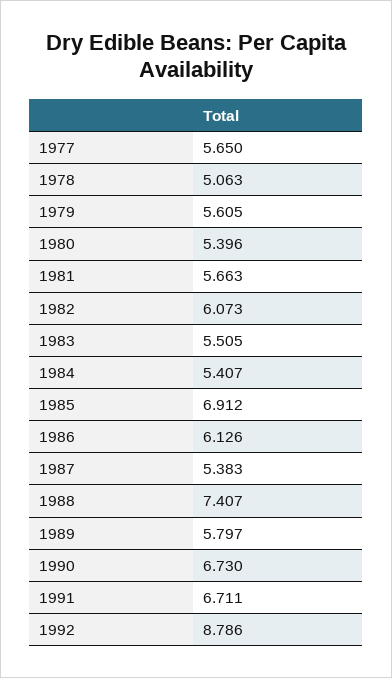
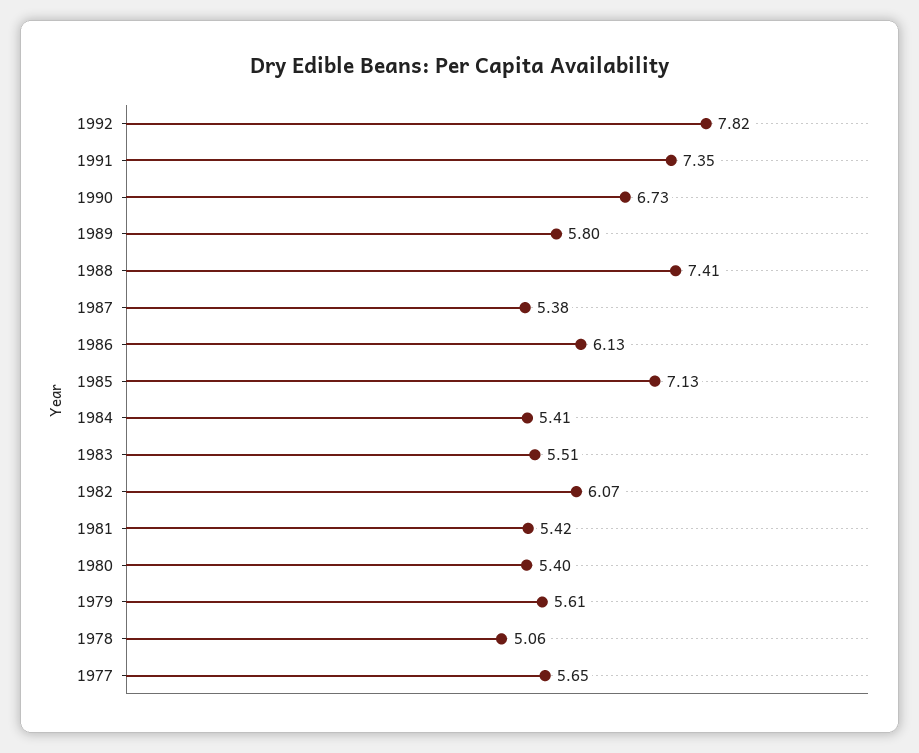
1981: 5.663 -> 5.42
1985: 6.912 -> 7.13
1991: 6.711 -> 7.35
1992: 8.786 -> 7.82

